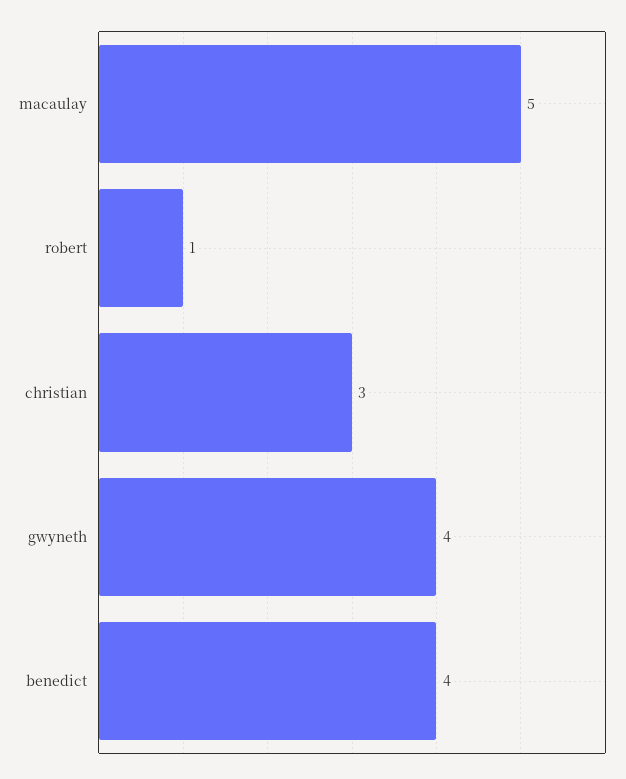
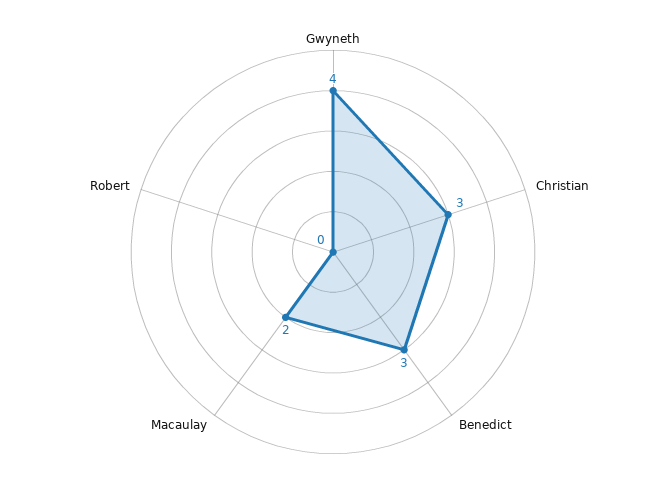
macaulay: 5 -> 2
robert: 1 -> 0
benedict: 4 -> 3

